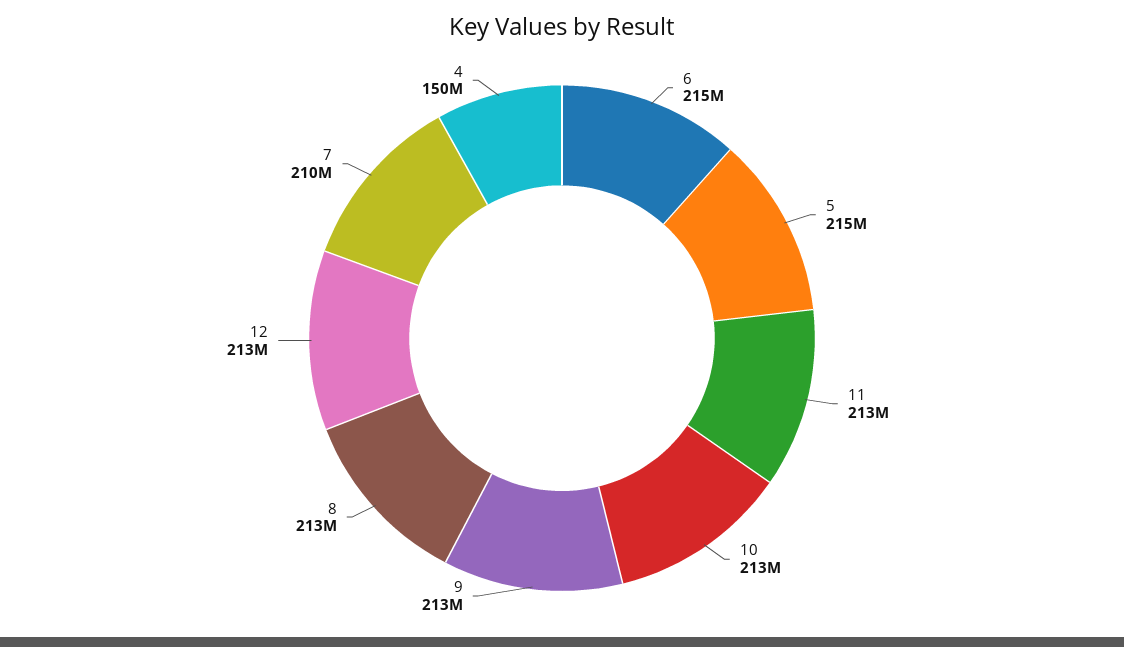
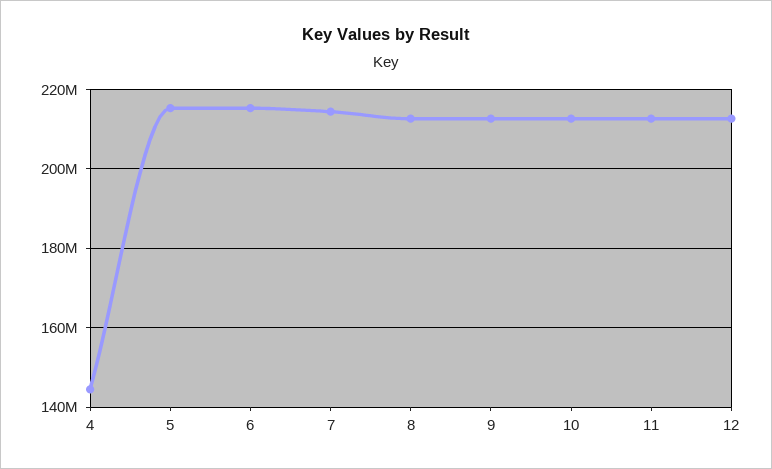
7: 210000000 -> 214000000
4: 150000000 -> 144000000

